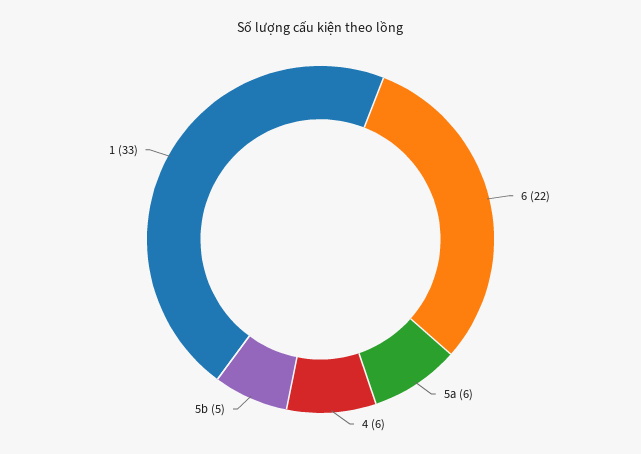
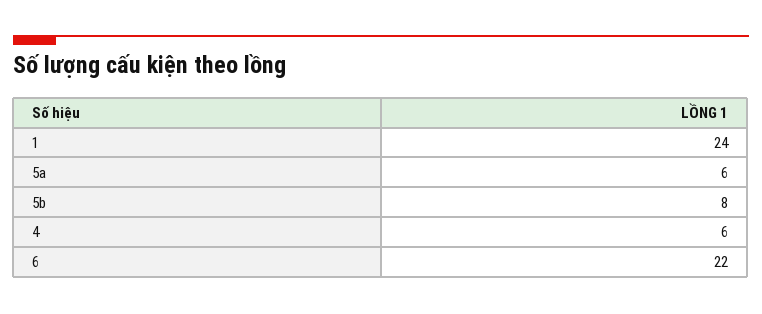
5b: 5 -> 8
1: 33 -> 24

